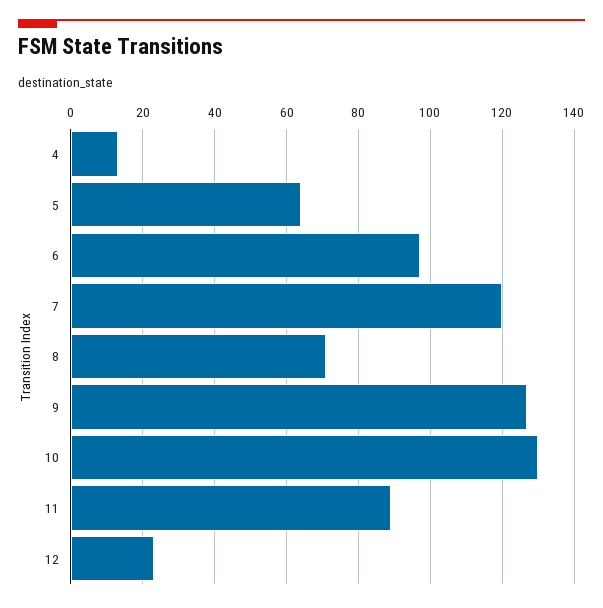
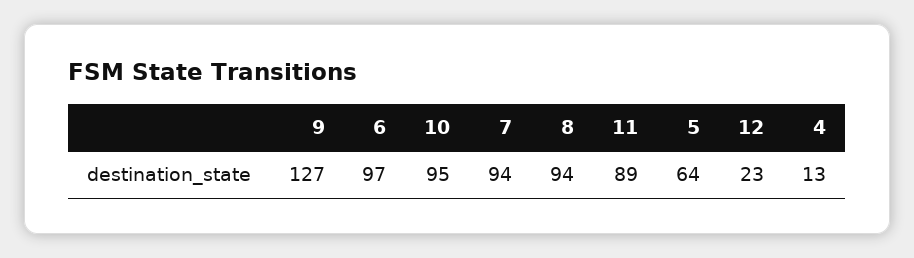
7: 120 -> 94
8: 70 -> 94
10: 130 -> 95

